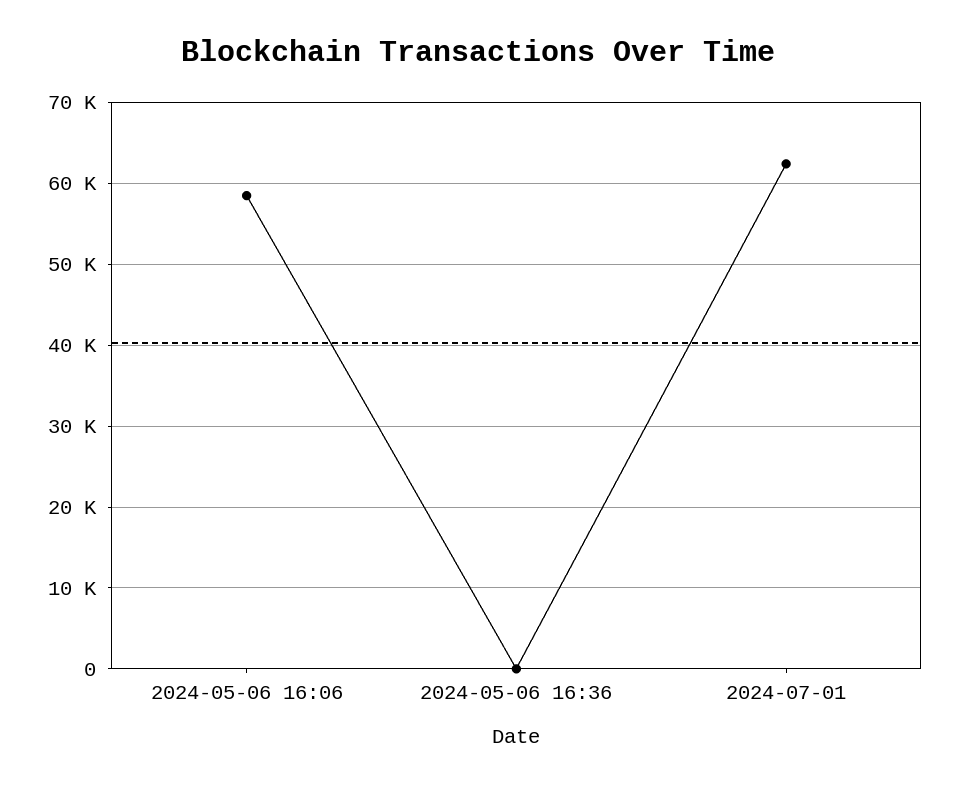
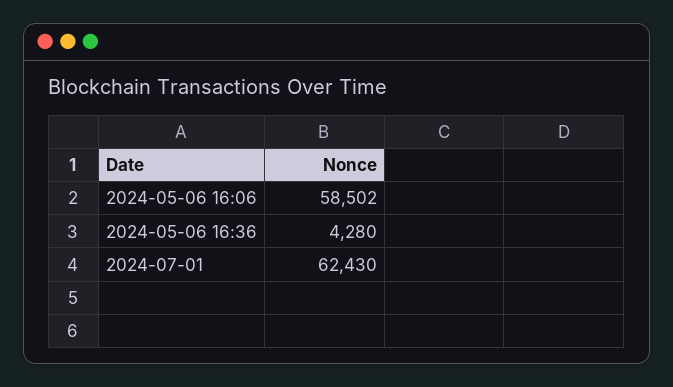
2024-05-06 16:36: 0 -> 4280

